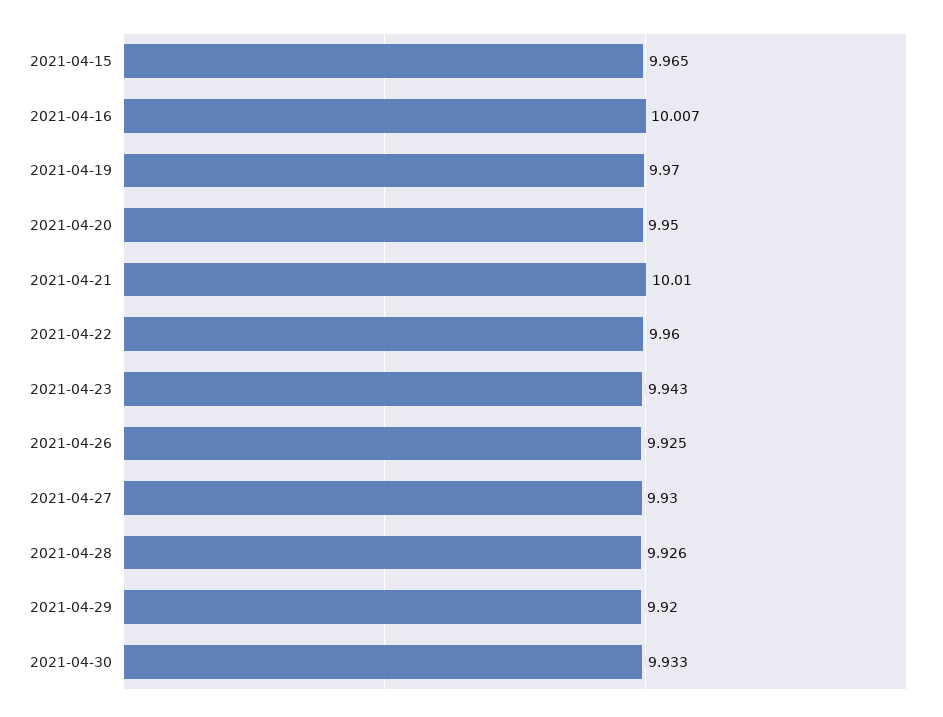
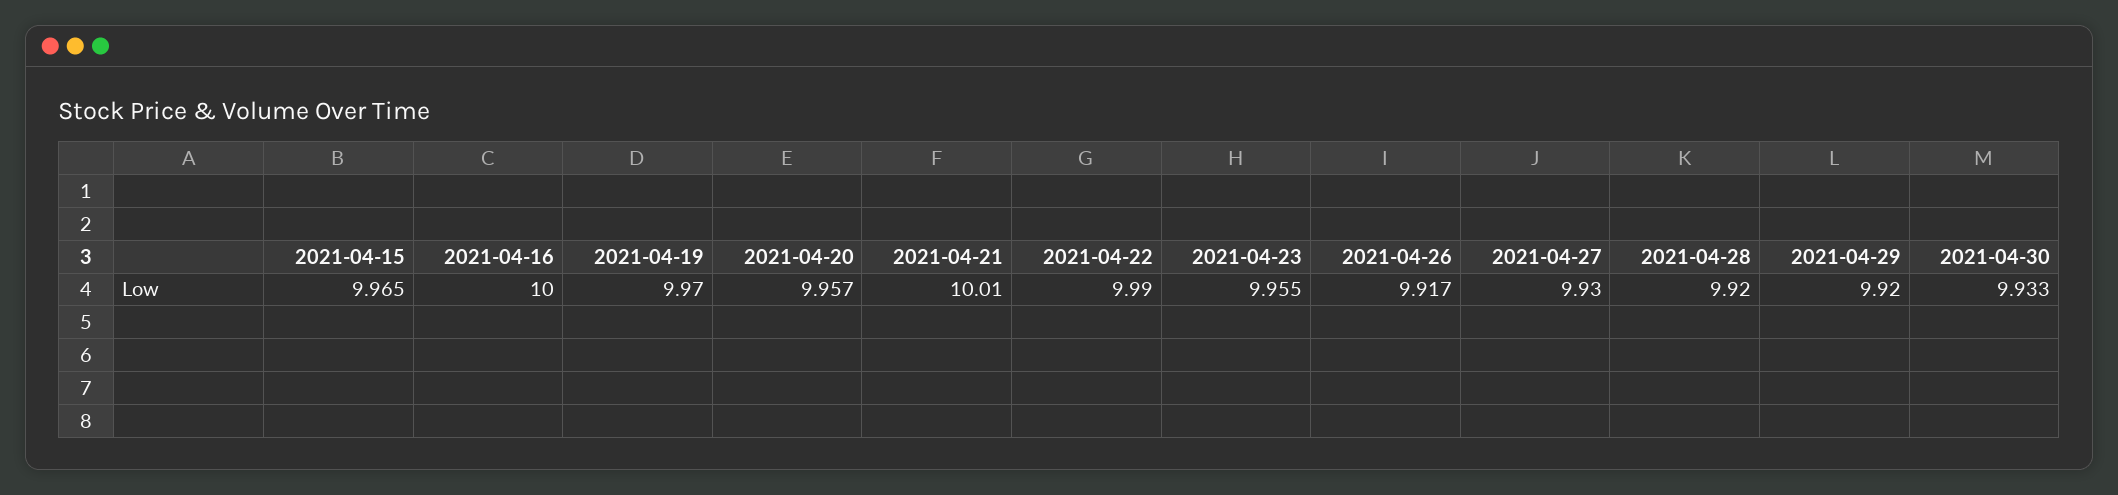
2021-04-16: 10.007 -> 10
2021-04-20: 9.95 -> 9.957
2021-04-22: 9.96 -> 9.99
2021-04-23: 9.943 -> 9.955
2021-04-26: 9.925 -> 9.917
2021-04-28: 9.926 -> 9.92

